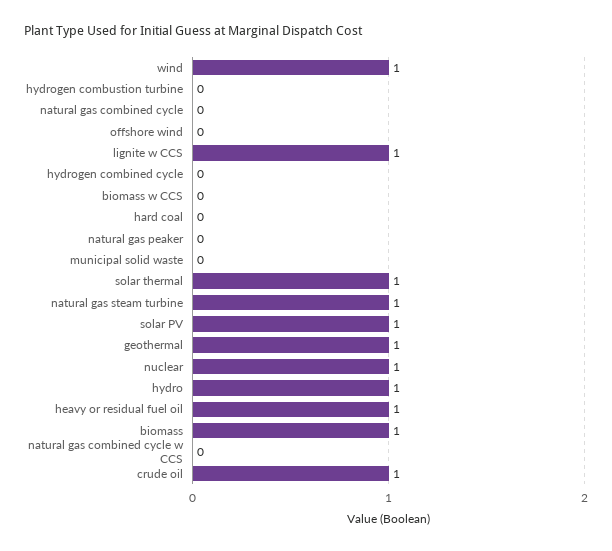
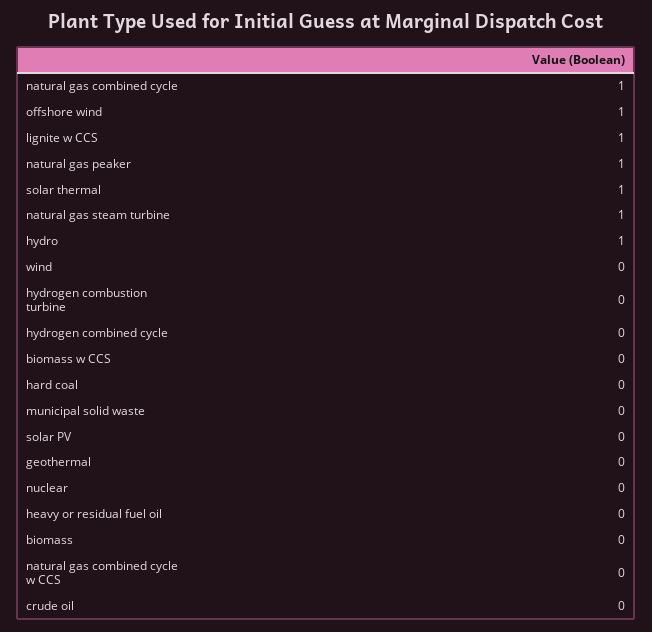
wind: 1 -> 0
natural gas combined cycle: 0 -> 1
offshore wind: 0 -> 1
natural gas peaker: 0 -> 1
solar PV: 1 -> 0
geothermal: 1 -> 0
nuclear: 1 -> 0
heavy or residual fuel oil: 1 -> 0
biomass: 1 -> 0
crude oil: 1 -> 0

